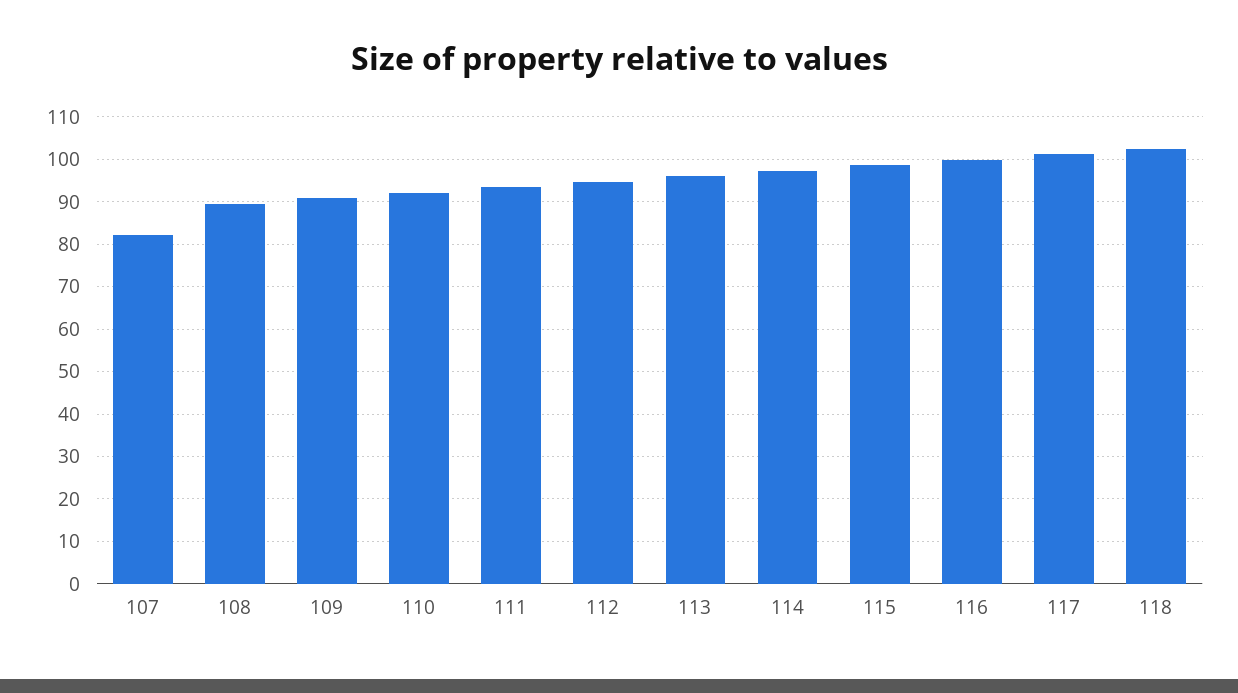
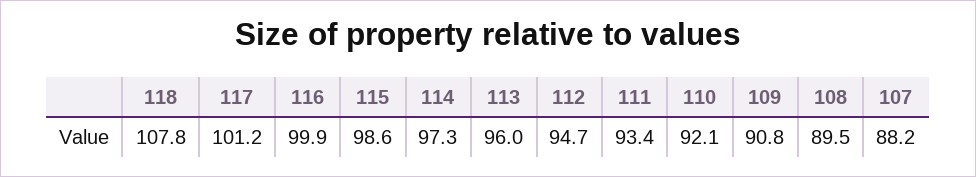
107: 82 -> 88.2
118: 102 -> 107.8

